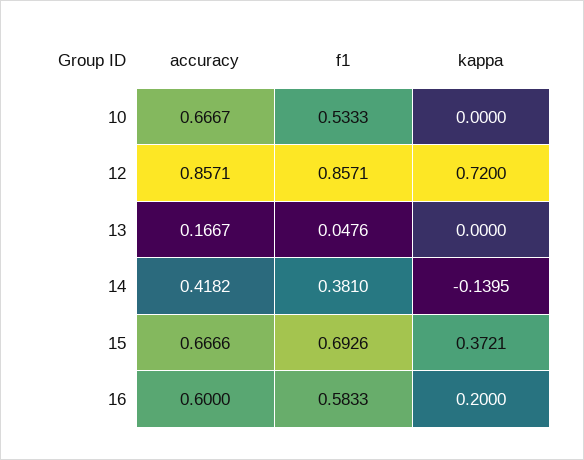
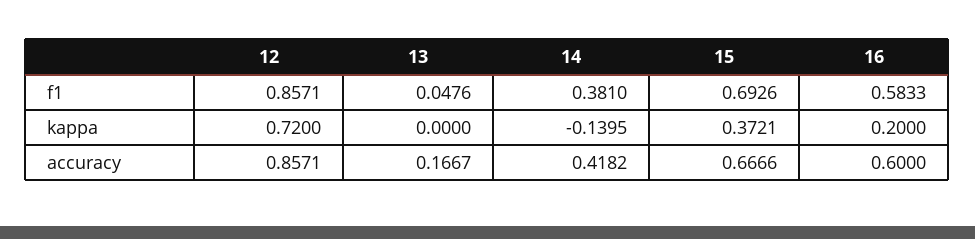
accuracy, 10: 0.6667 -> none
f1, 10: 0.5333 -> none
kappa, 10: 0 -> none

